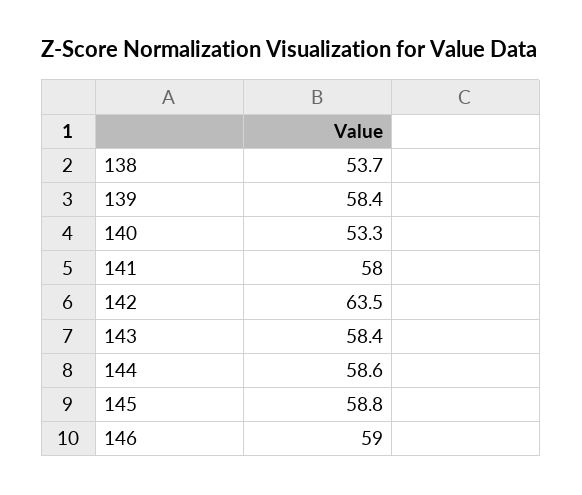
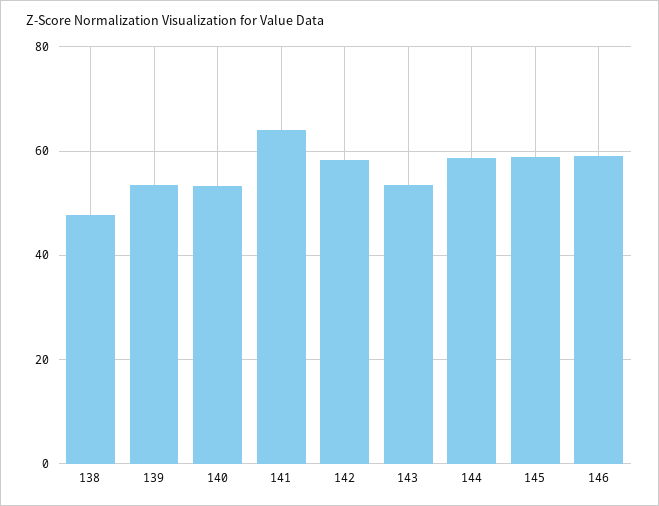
138: 53.7 -> 48
139: 58.4 -> 54
141: 58 -> 64
142: 63.5 -> 58
143: 58.4 -> 54

